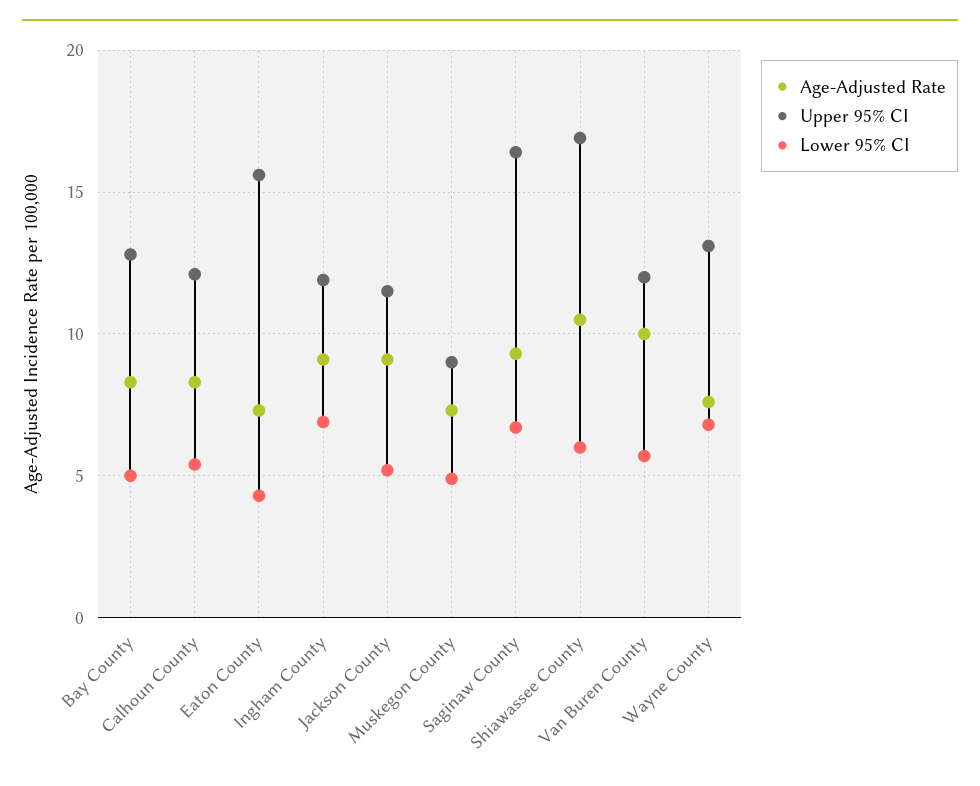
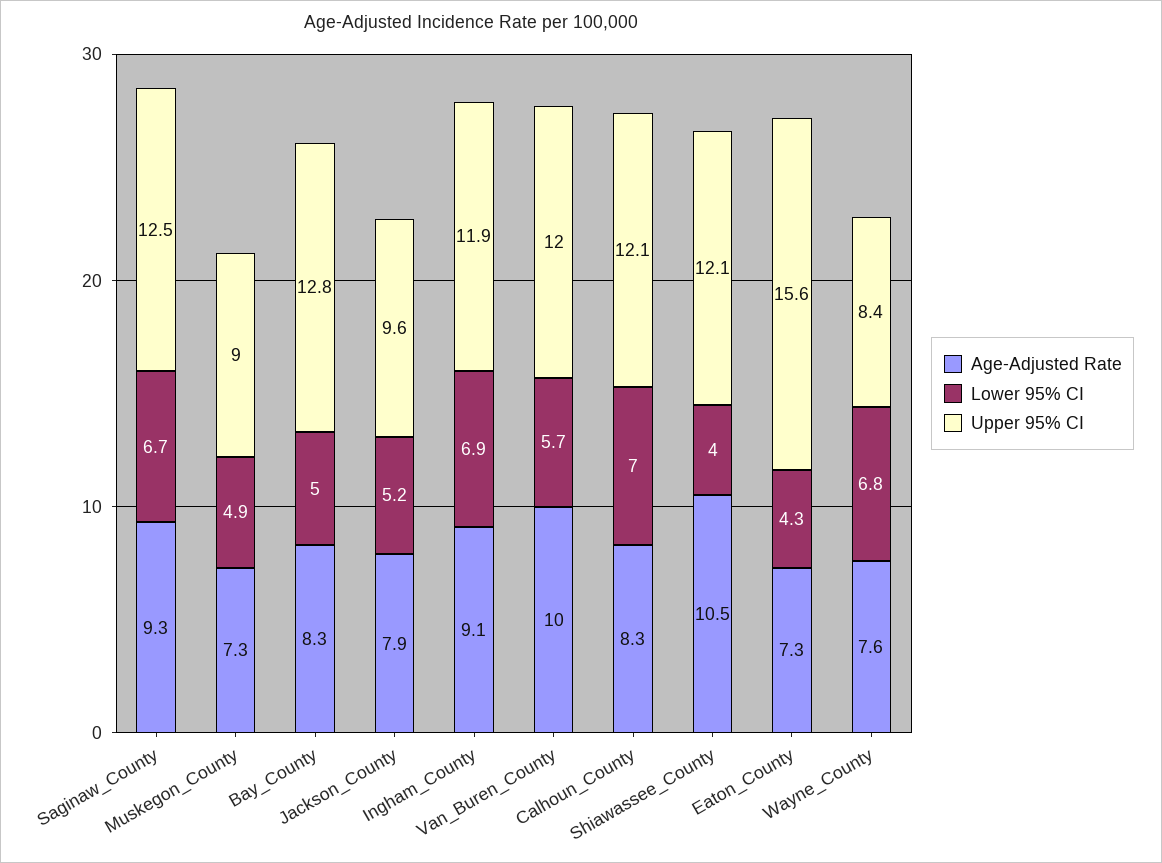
Lower 95% CI, Calhoun County: 5.5 -> 7
Age-Adjusted Rate, Jackson County: 9 -> 7.9
Upper 95% CI, Jackson County: 11.5 -> 9.6
Upper 95% CI, Saginaw County: 16.5 -> 12.5
Upper 95% CI, Shiawassee County: 17 -> 12.1
Lower 95% CI, Shiawassee County: 6 -> 4
Upper 95% CI, Wayne County: 13 -> 8.4

